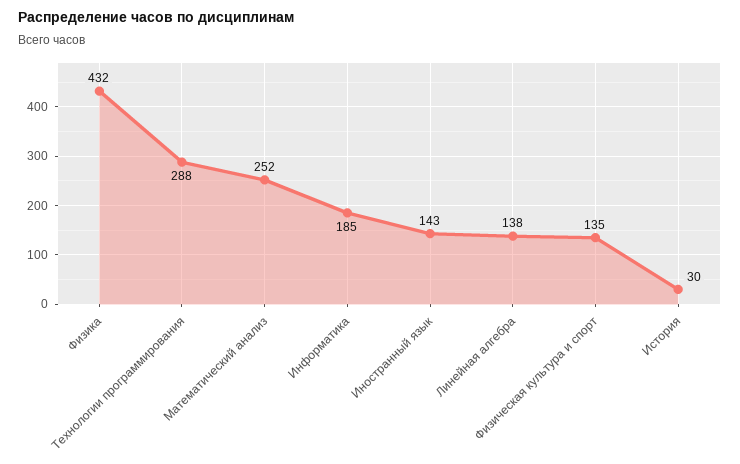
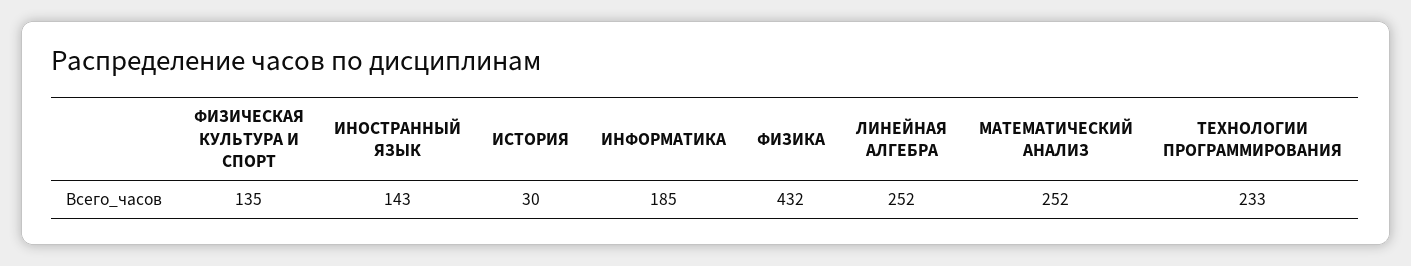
Технологии программирования: 288 -> 233
Линейная алгебра: 138 -> 252

